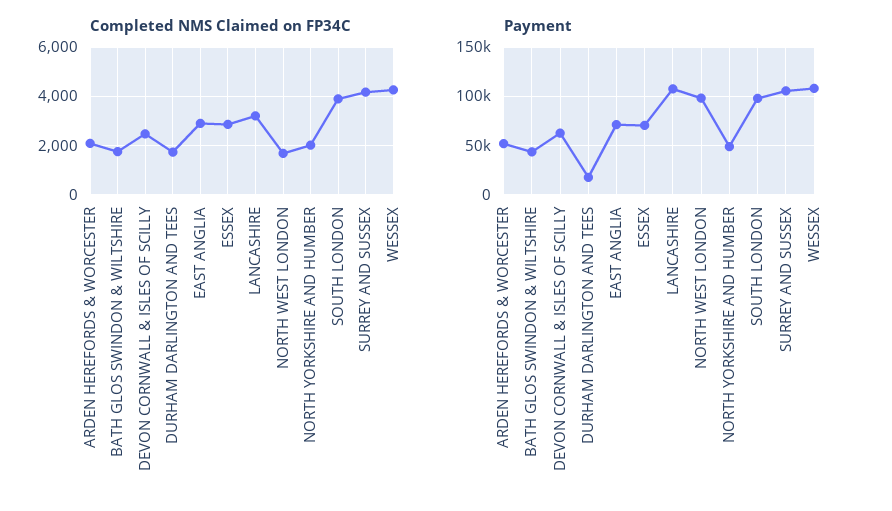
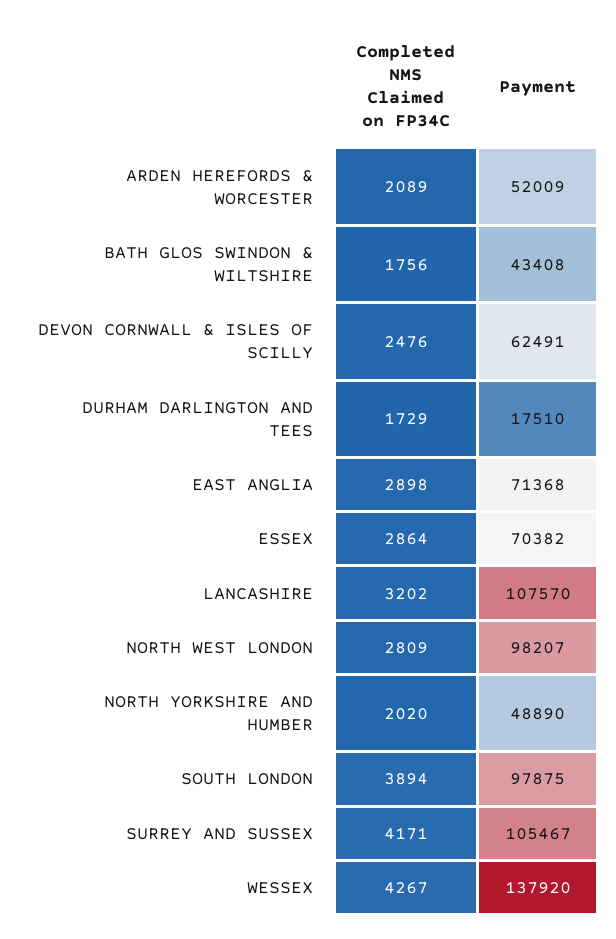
Completed NMS Claimed on FP34C, NORTH WEST LONDON: 1750 -> 2809
Payment, WESSEX: 110000 -> 137920

